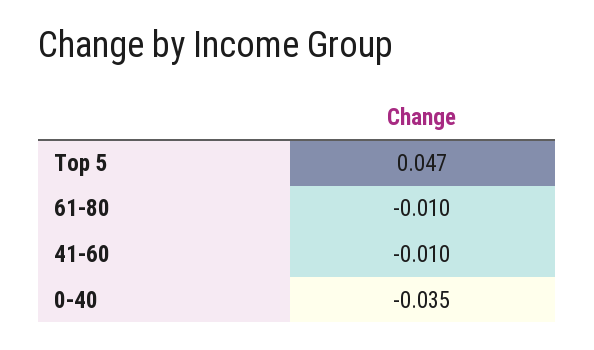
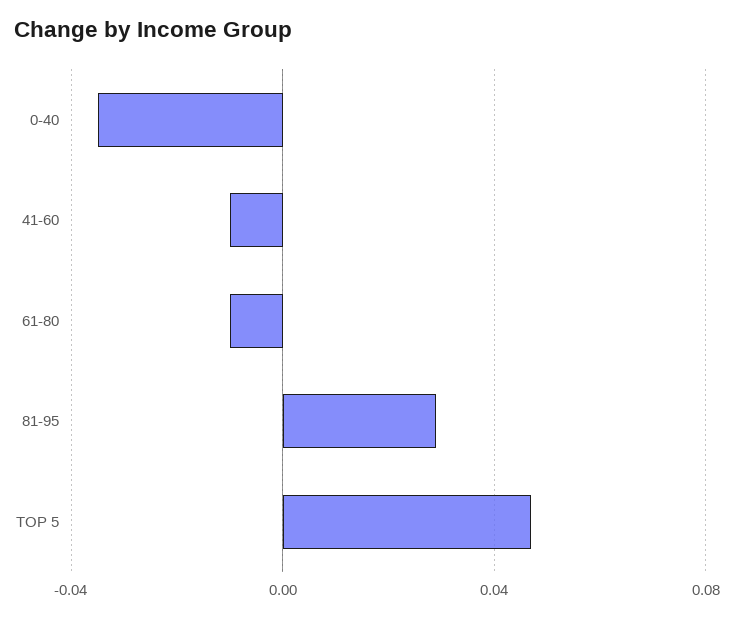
81-95: none -> 0.03

